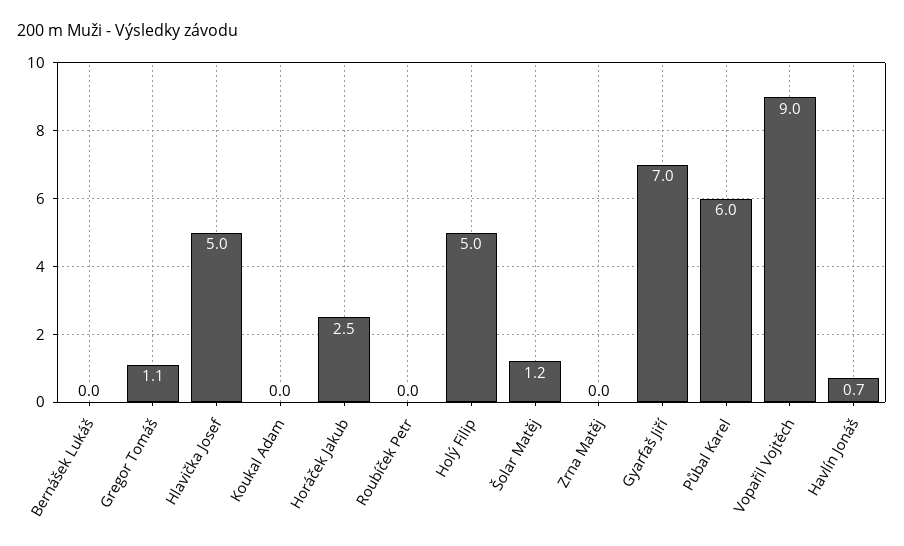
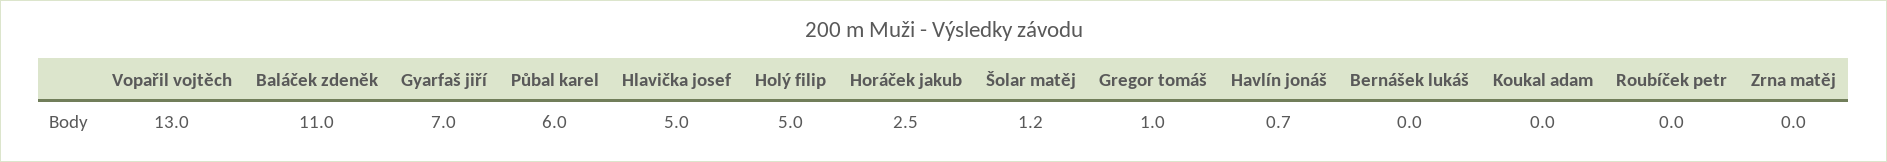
Gregor Tomáš: 1.1 -> 1
Vopařil Vojtěch: 9 -> 13
Baláček zdeněk: none -> 11

